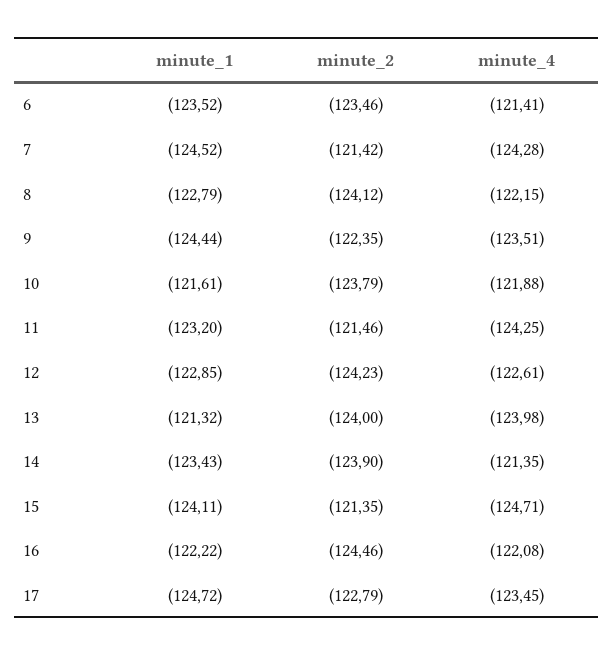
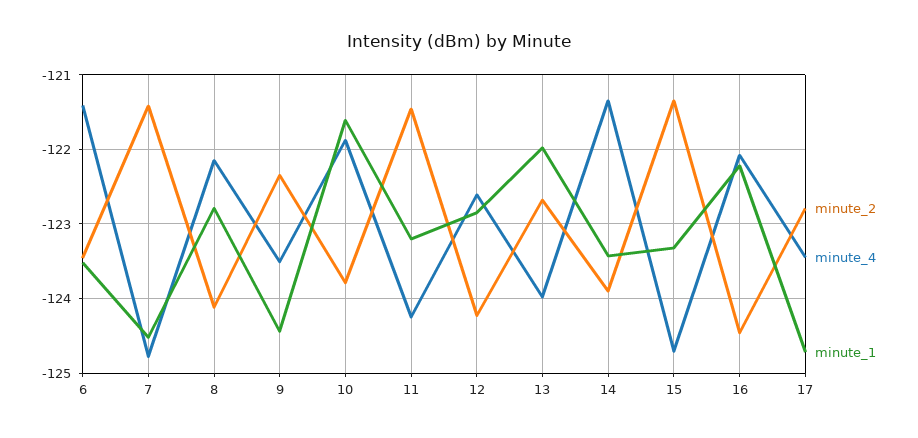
minute_4, 7: -124.28 -> -124.8
minute_1, 13: -121.32 -> -122
minute_2, 13: -124 -> -122.7
minute_1, 15: -124.11 -> -123.3

